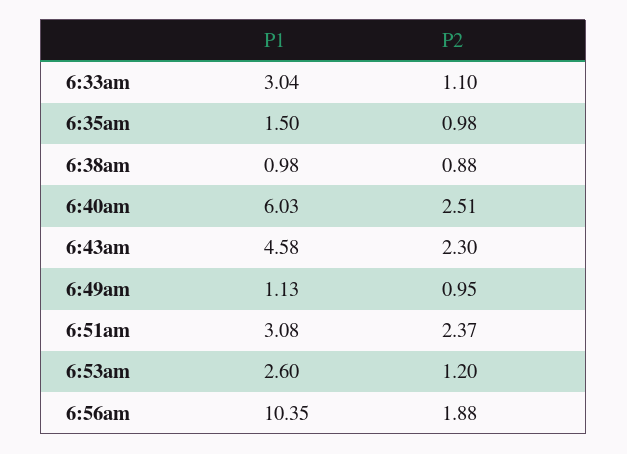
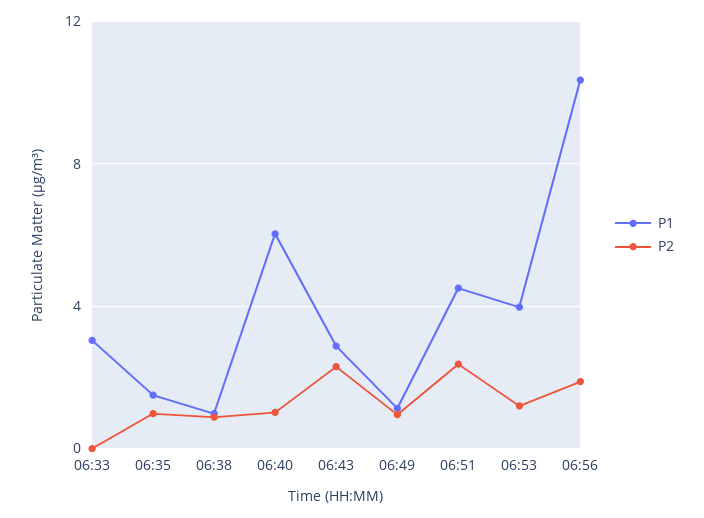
P2, 6:33am: 1.1 -> 0
P2, 6:40am: 2.51 -> 1
P1, 6:43am: 4.58 -> 3
P1, 6:51am: 3.08 -> 4.5
P1, 6:53am: 2.6 -> 4

